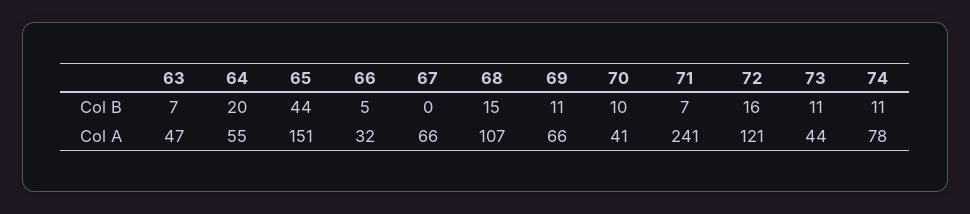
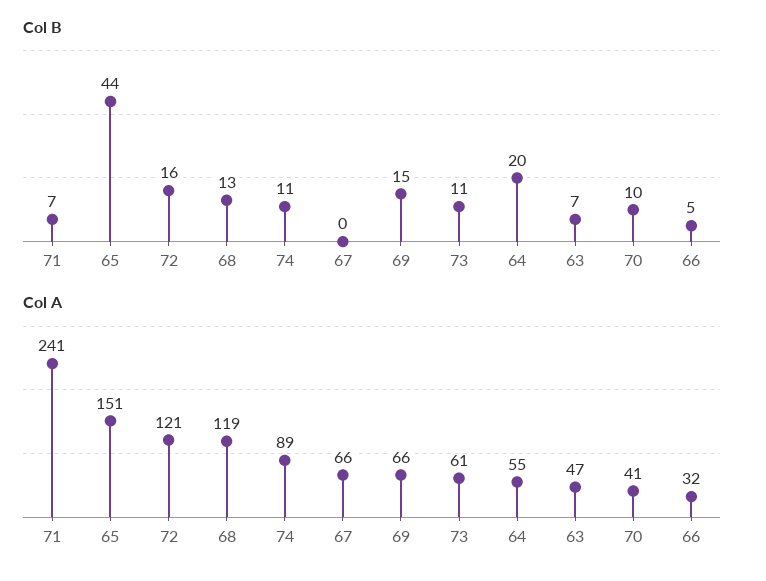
Col B, 68: 15 -> 13
Col B, 69: 11 -> 15
Col A, 68: 107 -> 119
Col A, 73: 44 -> 61
Col A, 74: 78 -> 89

